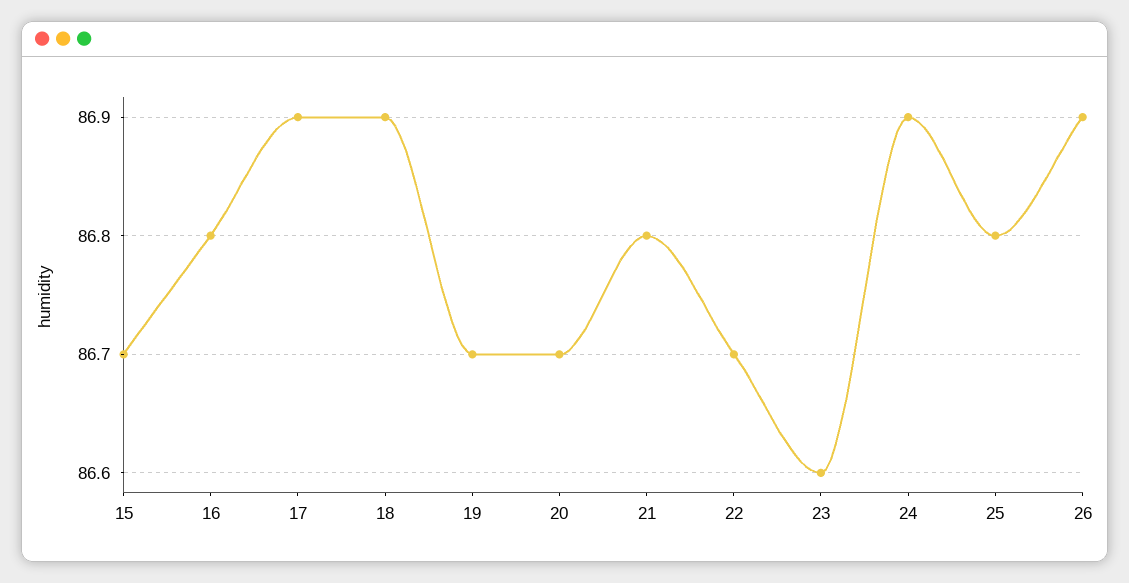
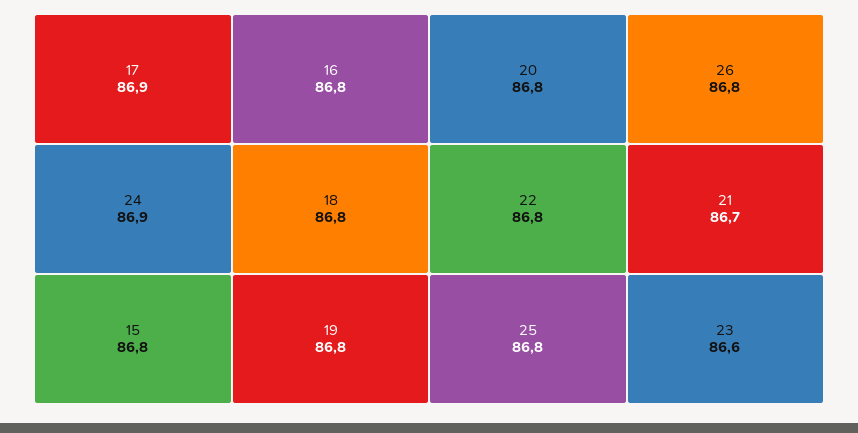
15: 86.7 -> 86.8
18: 86.9 -> 86.8
19: 86.7 -> 86.8
20: 86.7 -> 86.8
21: 86.8 -> 86.7
22: 86.7 -> 86.8
26: 86.9 -> 86.8

